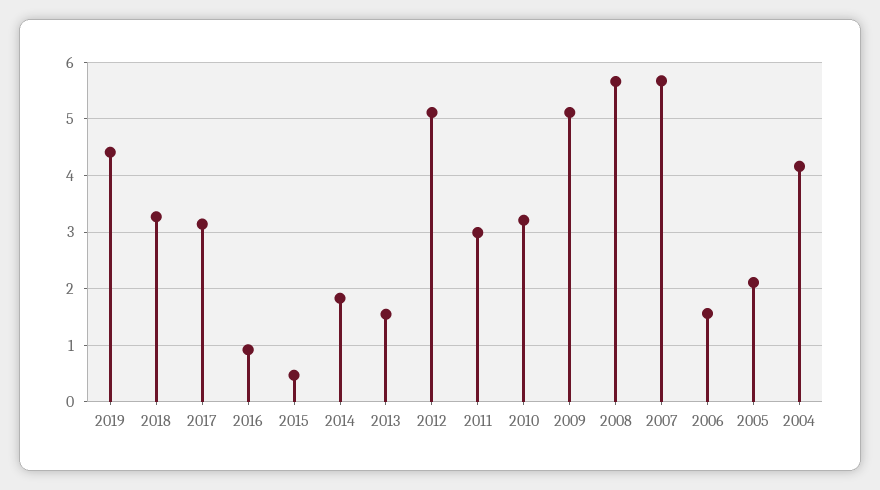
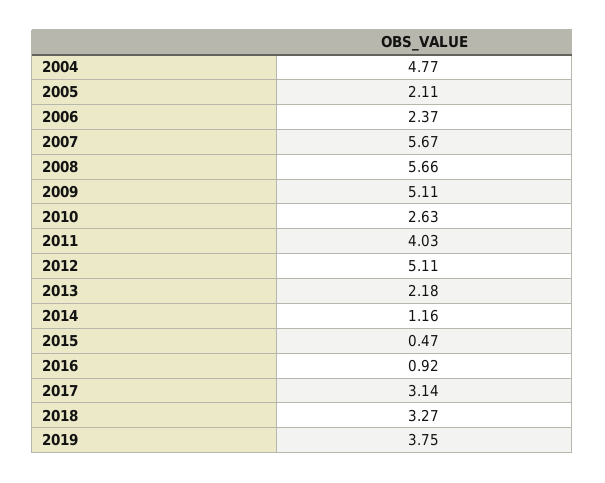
2019: 4.4 -> 3.75
2014: 1.8 -> 1.16
2013: 1.6 -> 2.18
2011: 3 -> 4.03
2010: 3.2 -> 2.63
2006: 1.6 -> 2.37
2004: 4.2 -> 4.77

